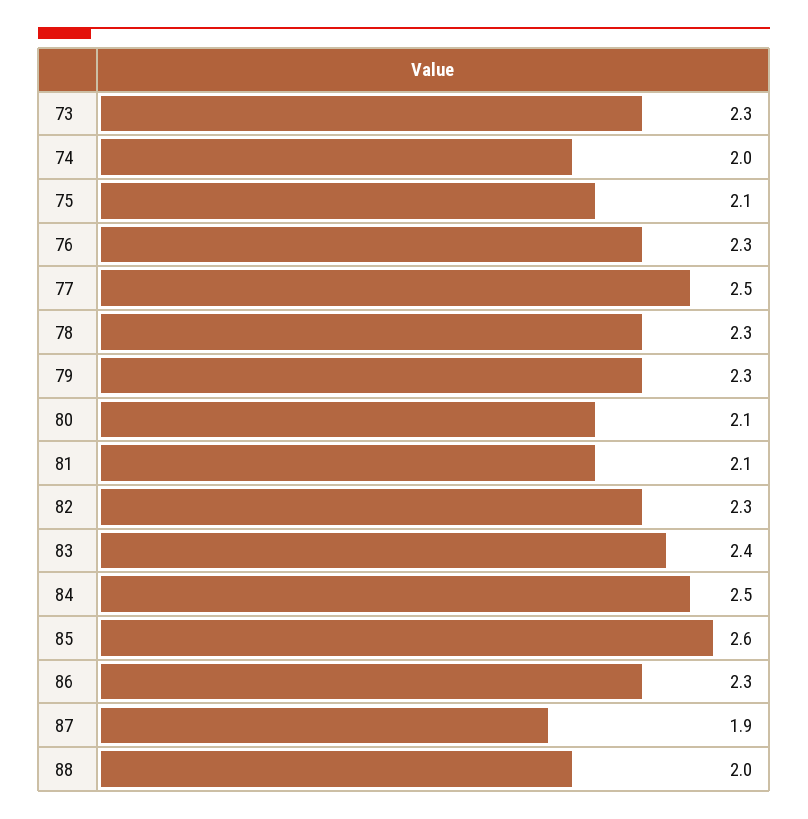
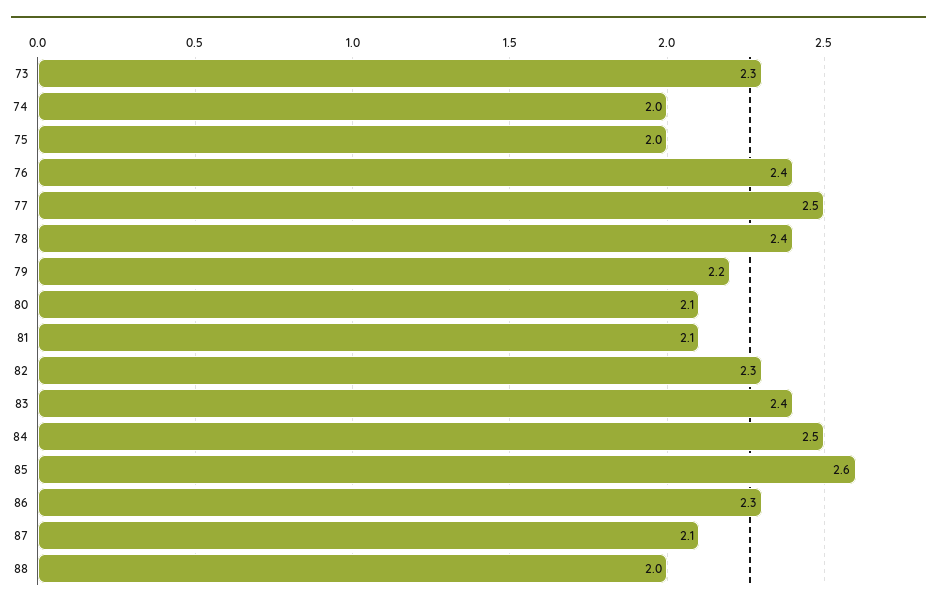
75: 2.1 -> 2
76: 2.3 -> 2.4
78: 2.3 -> 2.4
79: 2.3 -> 2.2
87: 1.9 -> 2.1

